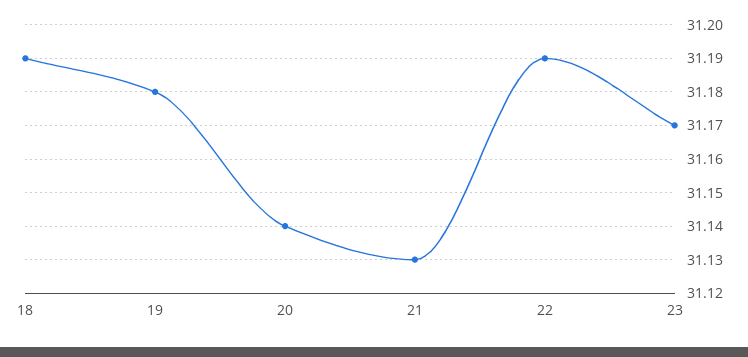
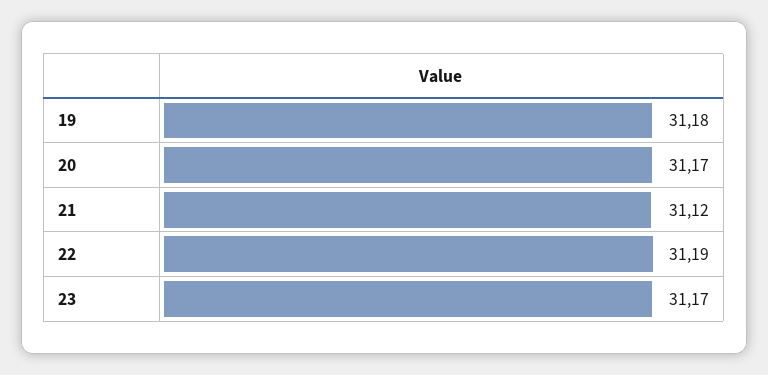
18: 31.19 -> none
20: 31.14 -> 31.17
21: 31.13 -> 31.12

